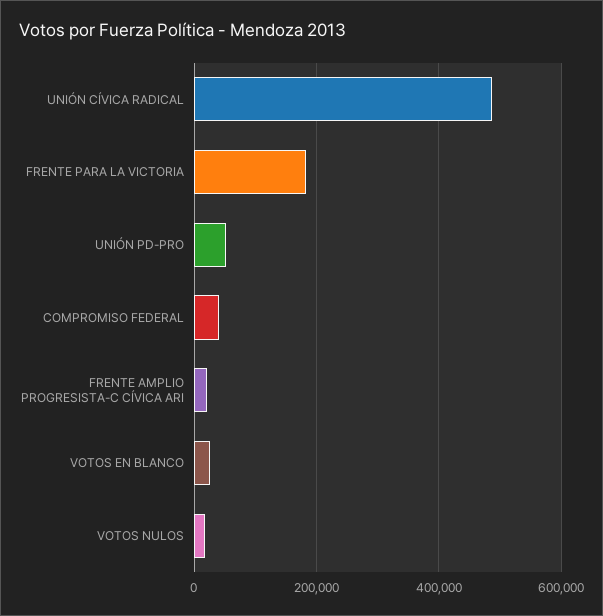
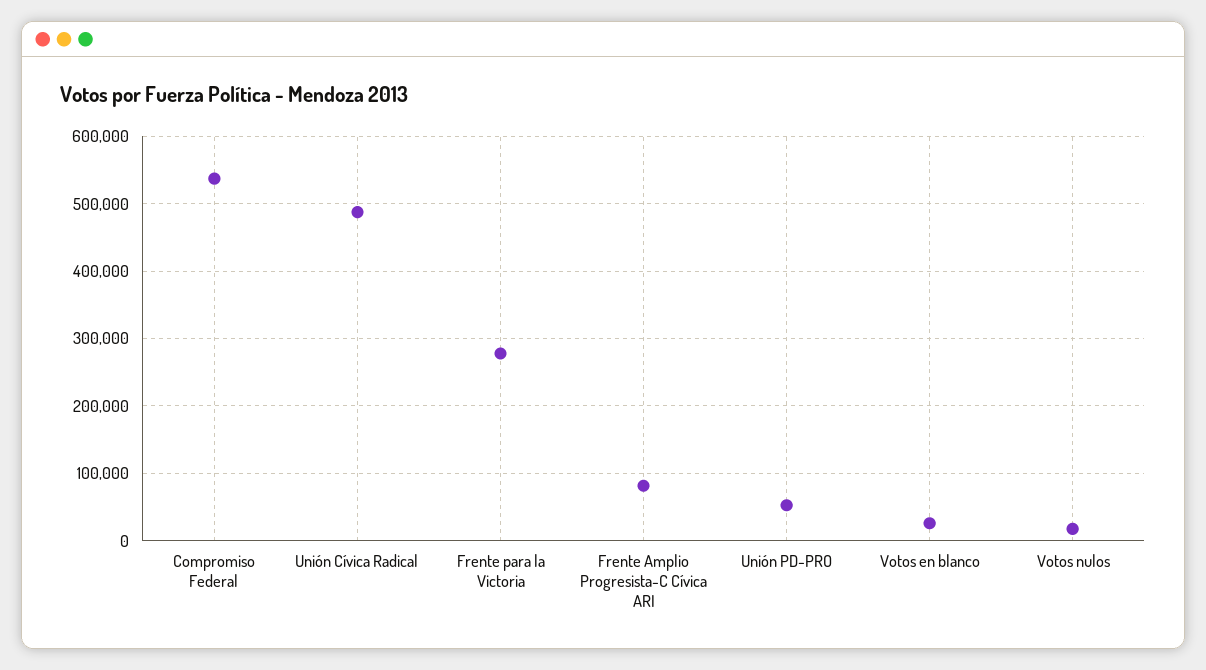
FRENTE PARA LA VICTORIA: 180000 -> 280000
COMPROMISO FEDERAL: 40000 -> 540000
FRENTE AMPLIO PROGRESISTA-C CÍVICA ARI: 20000 -> 80000

